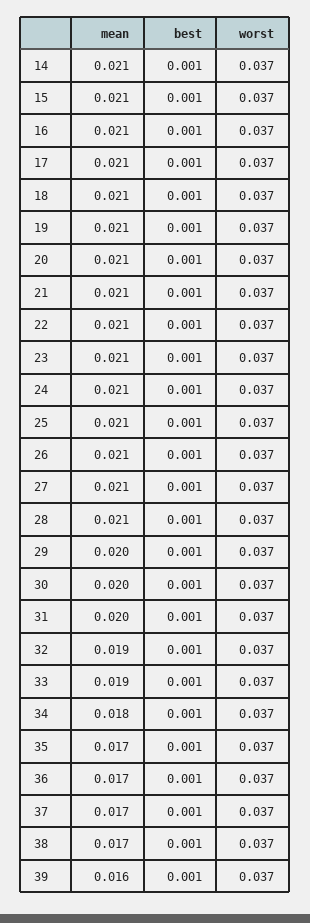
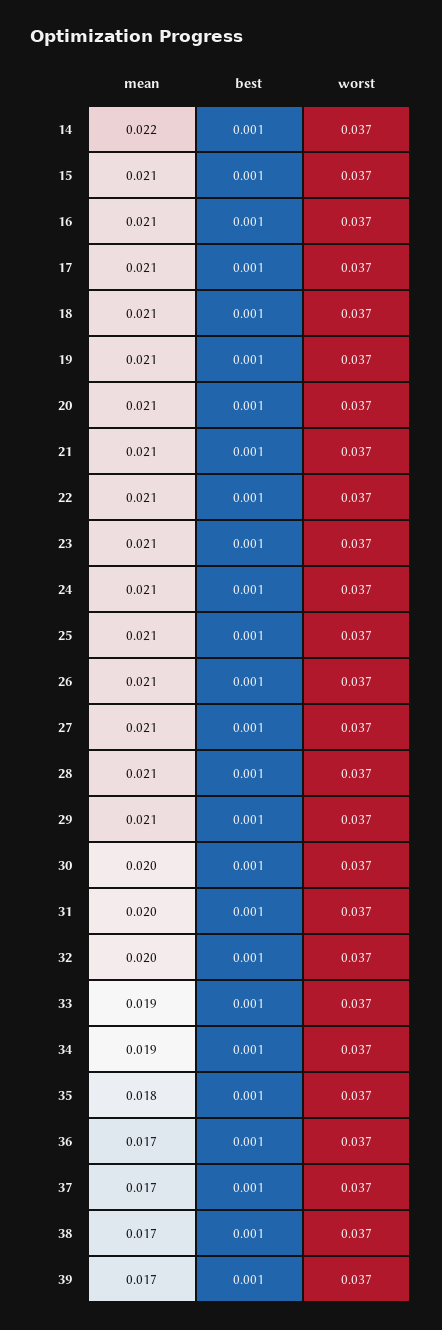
mean, 14: 0.021 -> 0.022
mean, 29: 0.02 -> 0.021
mean, 32: 0.019 -> 0.02
mean, 34: 0.018 -> 0.019
mean, 35: 0.017 -> 0.018
mean, 39: 0.016 -> 0.017

